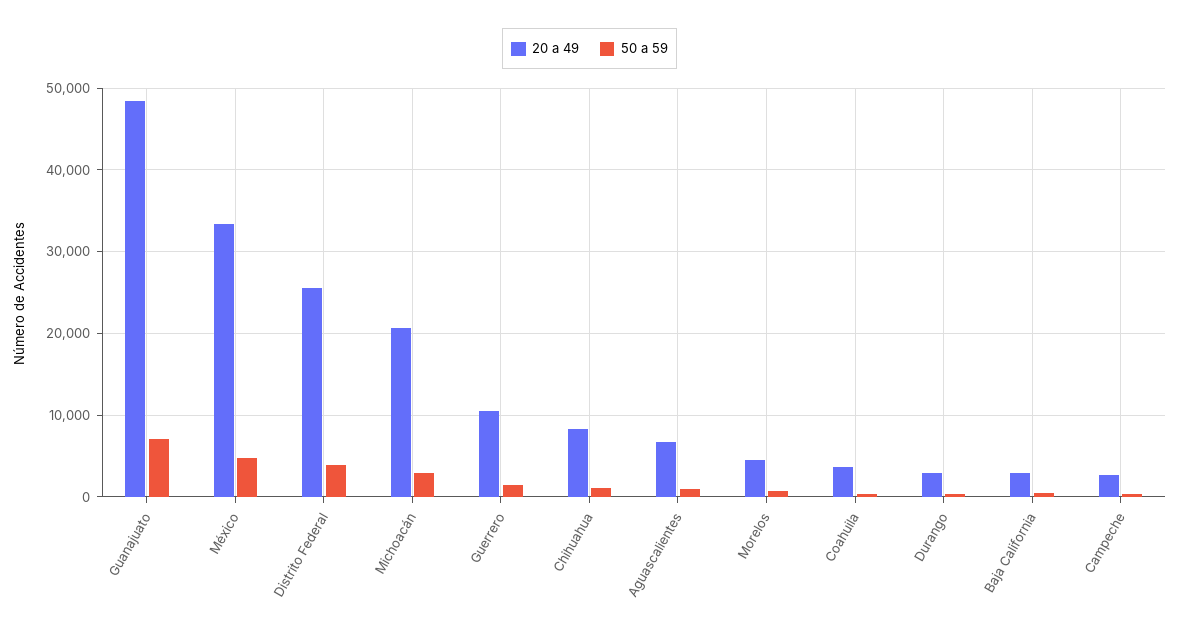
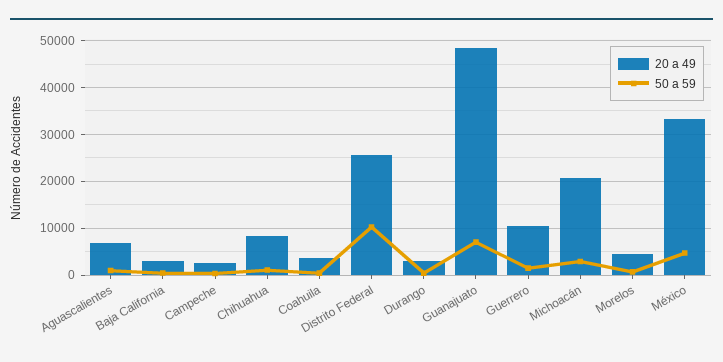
50 a 59, Distrito Federal: 4000 -> 10000

